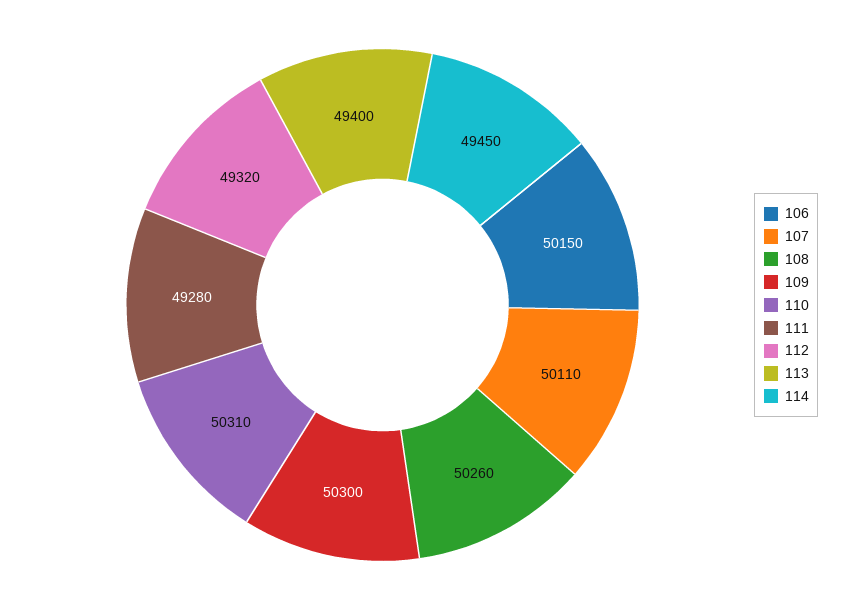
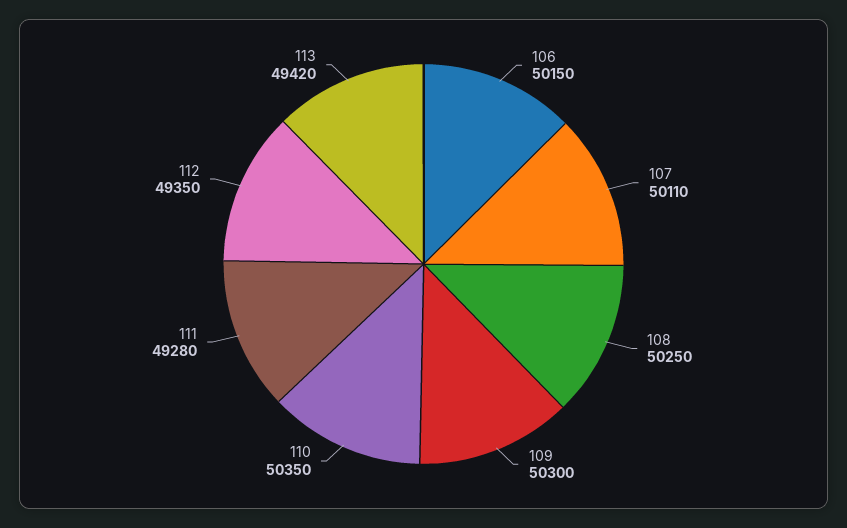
108: 50260 -> 50250
110: 50310 -> 50350
112: 49320 -> 49350
113: 49400 -> 49420
114: 49450 -> none

